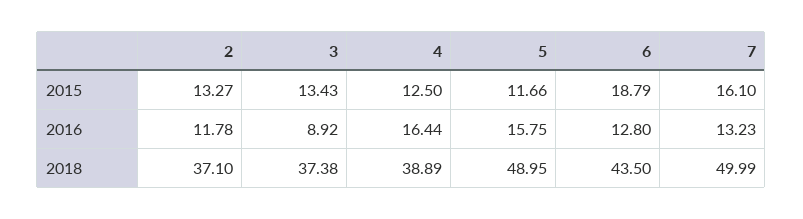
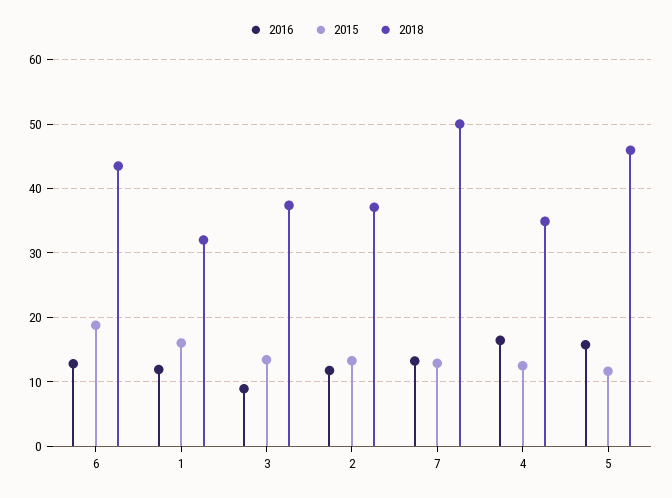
2015, 7: 16.1 -> 13
2018, 4: 38.89 -> 35
2018, 5: 48.95 -> 46
2016, 1: none -> 12
2015, 1: none -> 16
2018, 1: none -> 32

